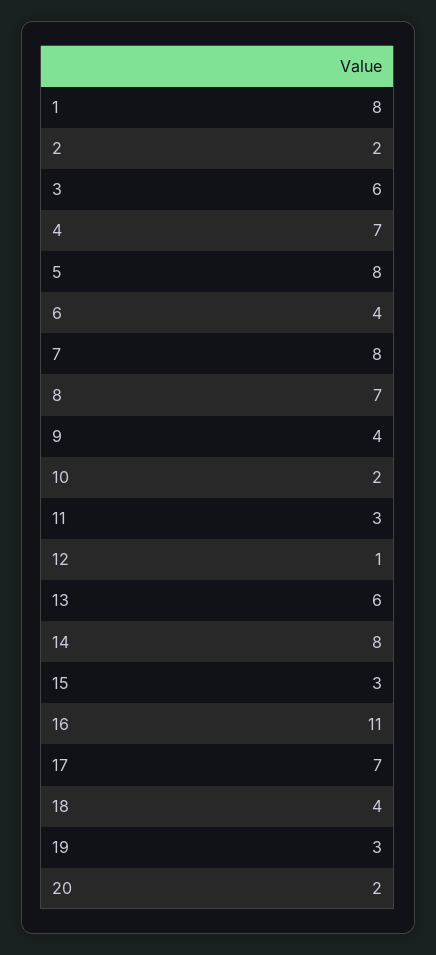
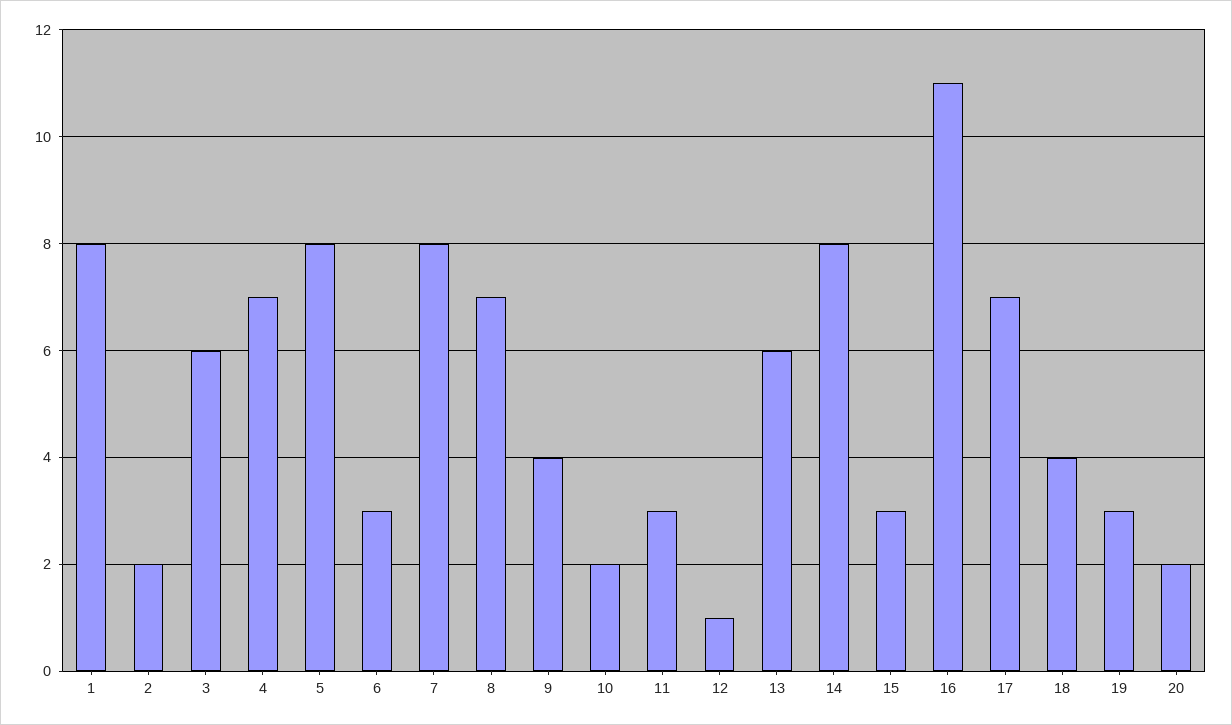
6: 4 -> 3

